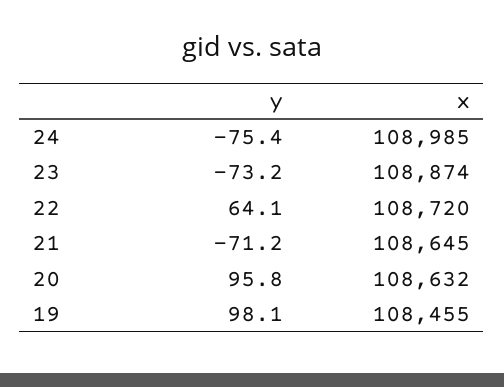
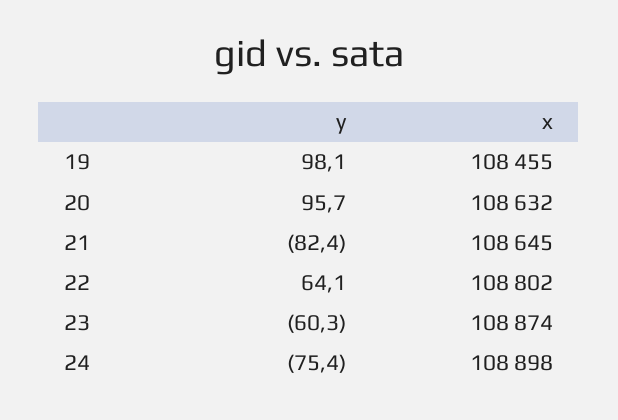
x, 24: 108985 -> 108898
y, 23: -73.2 -> -60.3
x, 22: 108720 -> 108802
y, 21: -71.2 -> -82.4
y, 20: 95.8 -> 95.7

